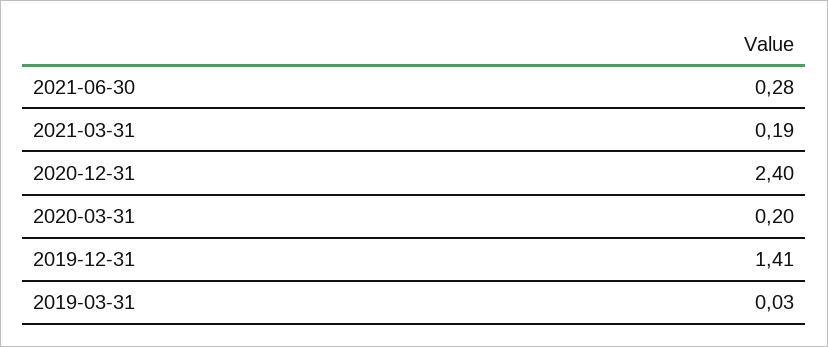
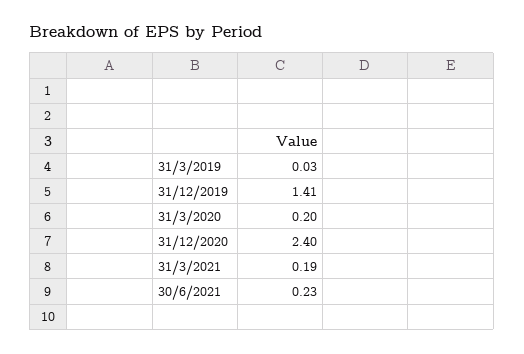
2021-06-30: 0.28 -> 0.23

